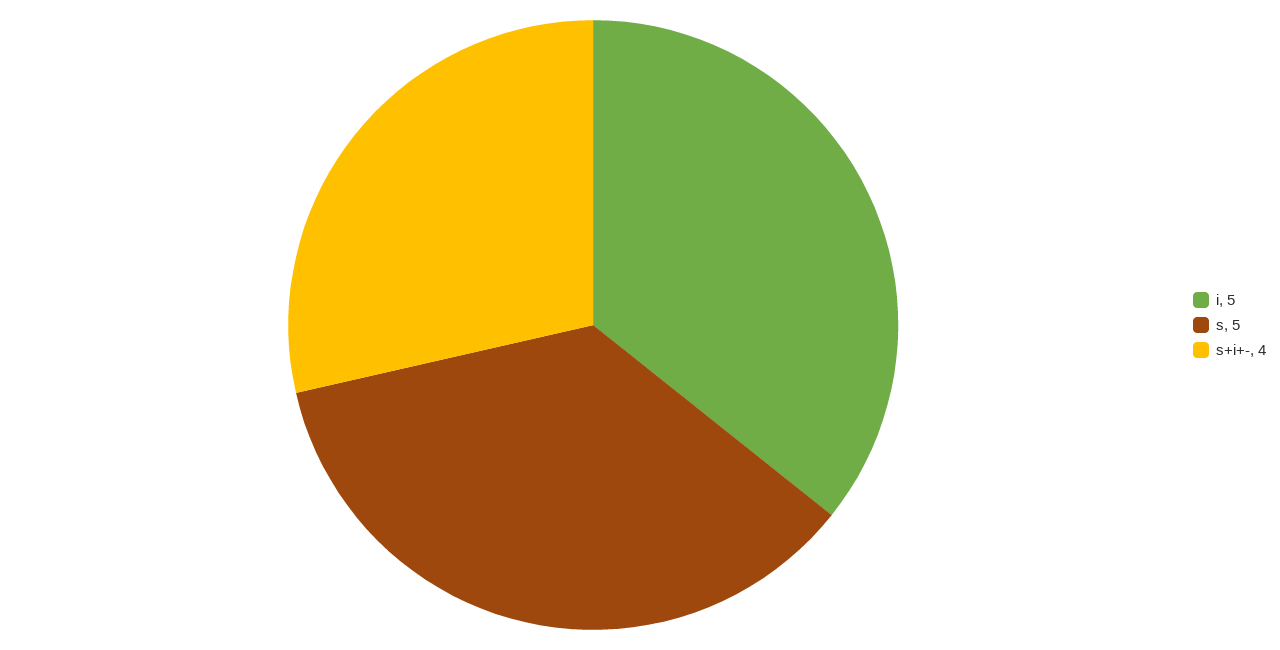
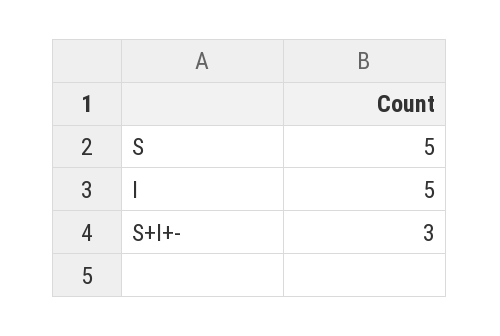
s+i+-: 4 -> 3

